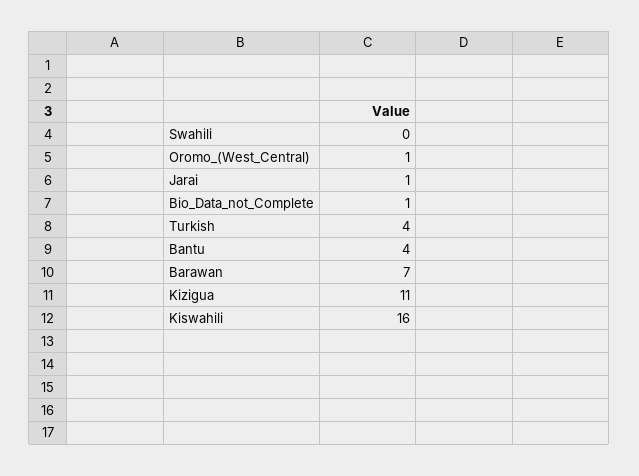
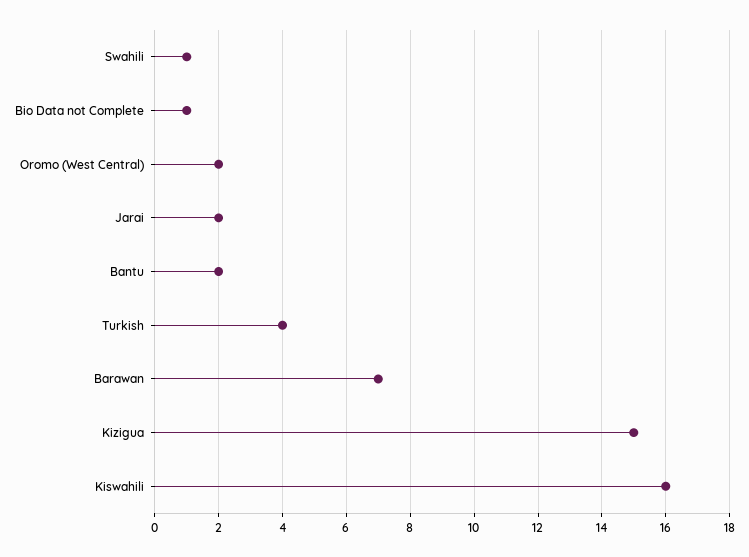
Swahili: 0 -> 1
Oromo_(West_Central): 1 -> 2
Jarai: 1 -> 2
Bantu: 4 -> 2
Kizigua: 11 -> 15

